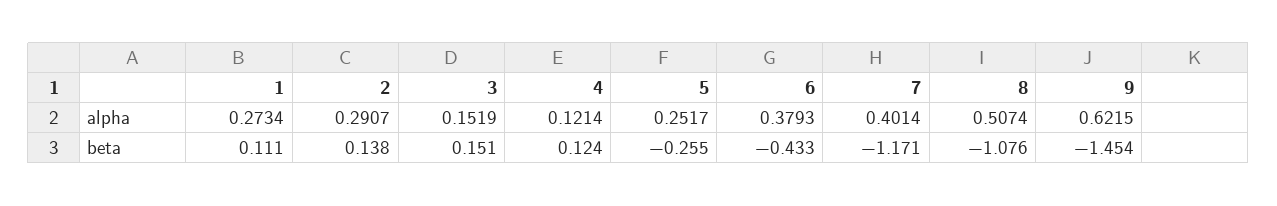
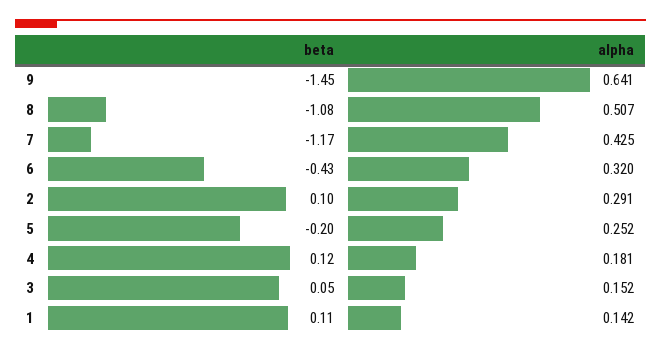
1, alpha: 0.2734 -> 0.142
4, alpha: 0.1214 -> 0.181
6, alpha: 0.3793 -> 0.32
7, alpha: 0.4014 -> 0.425
9, alpha: 0.6215 -> 0.641
2, beta: 0.138 -> 0.1
3, beta: 0.151 -> 0.05
5, beta: -0.255 -> -0.2

